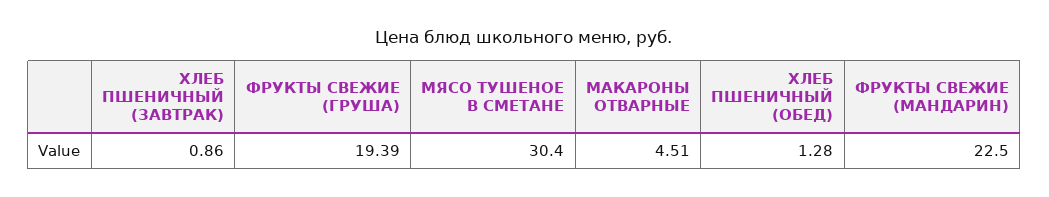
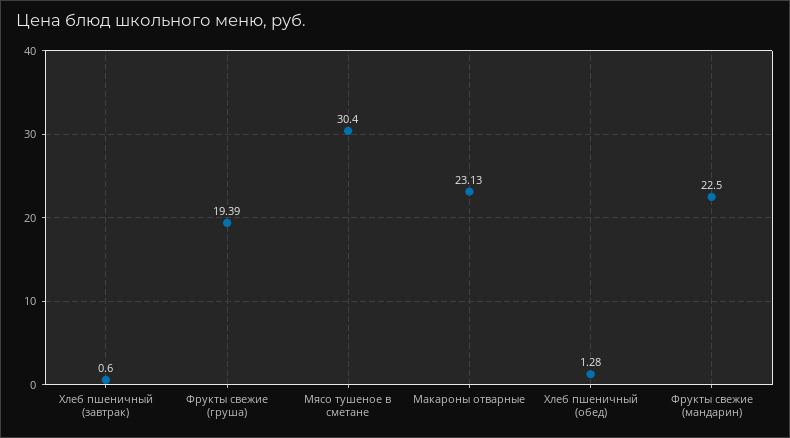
ХЛЕБ ПШЕНИЧНЫЙ (ЗАВТРАК): 0.86 -> 0.6
МАКАРОНЫ ОТВАРНЫЕ: 4.51 -> 23.13

